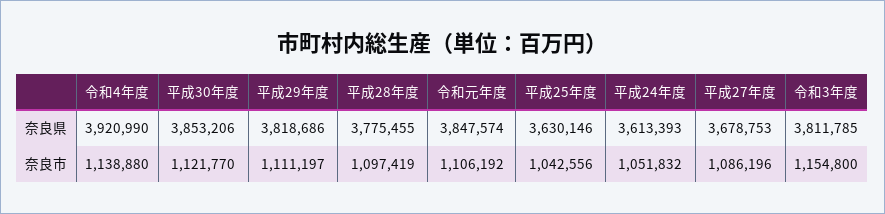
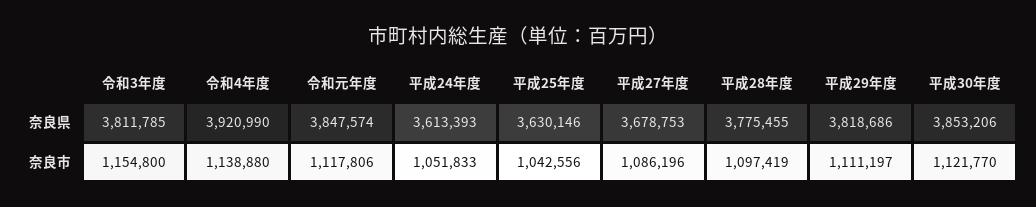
令和元年度, 奈良市: 1106192 -> 1117806
平成24年度, 奈良市: 1051832 -> 1051833

